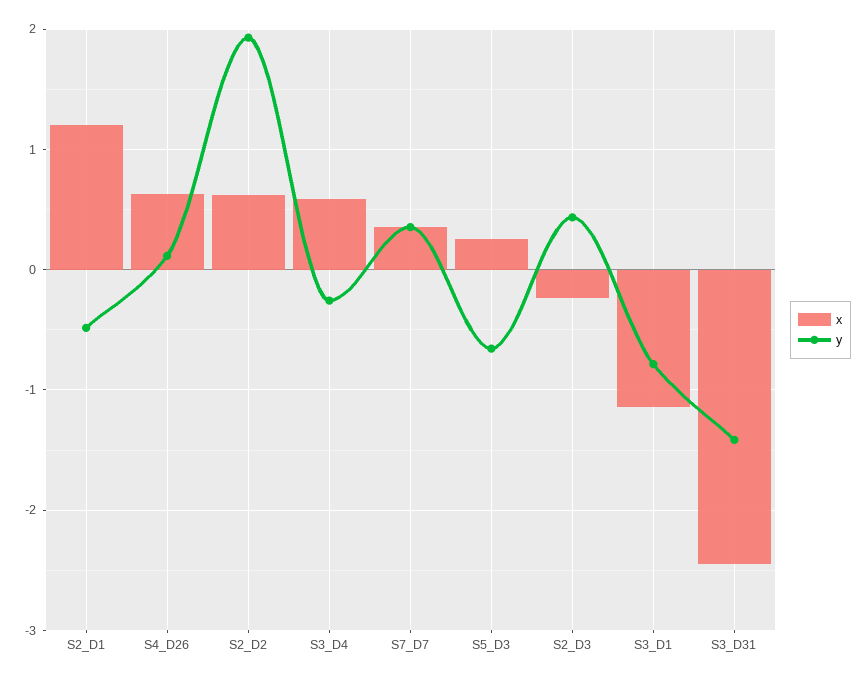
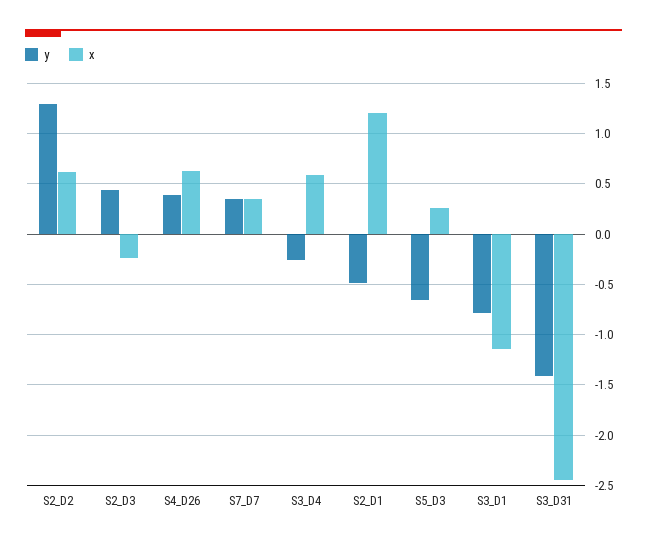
y, S4_D26: 0.1 -> 0.4
y, S2_D2: 1.9 -> 1.3

